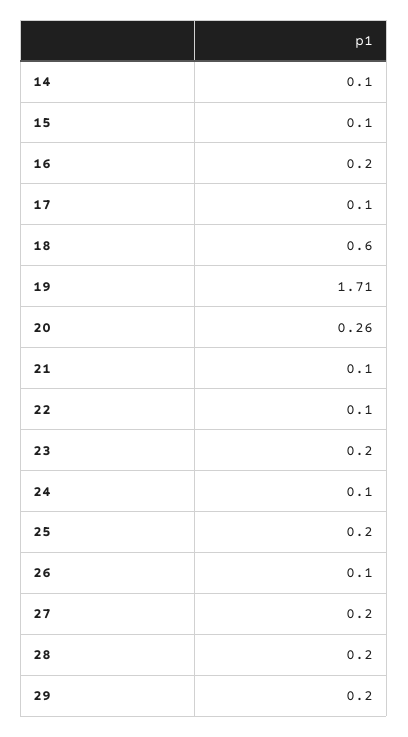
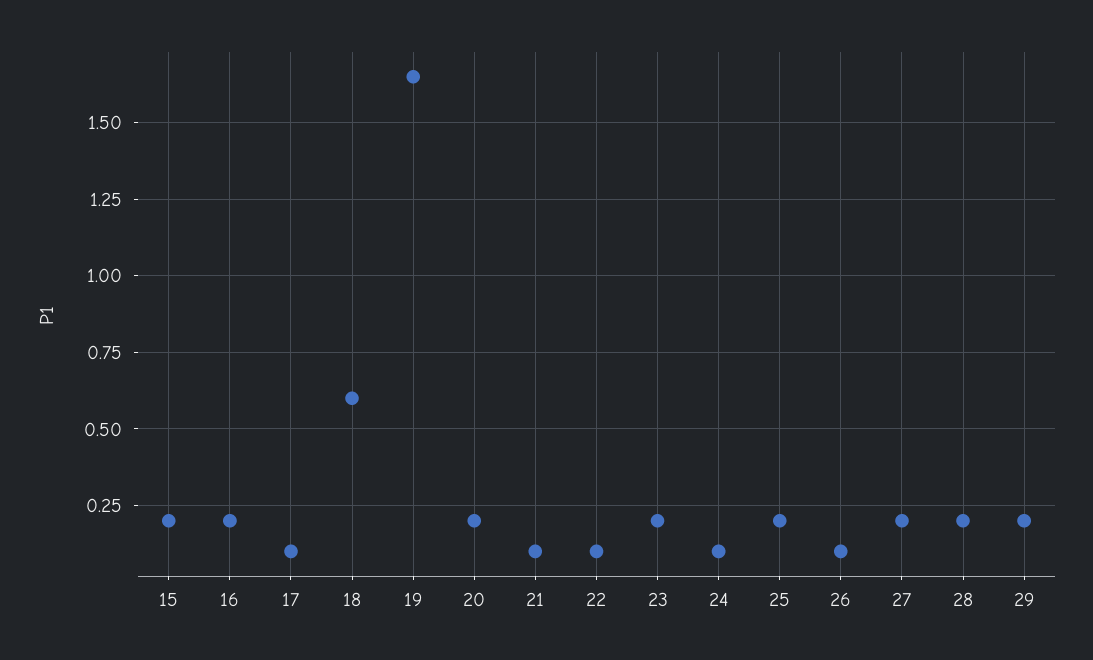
14: 0.1 -> none
15: 0.1 -> 0.2
19: 1.71 -> 1.65
20: 0.26 -> 0.2

